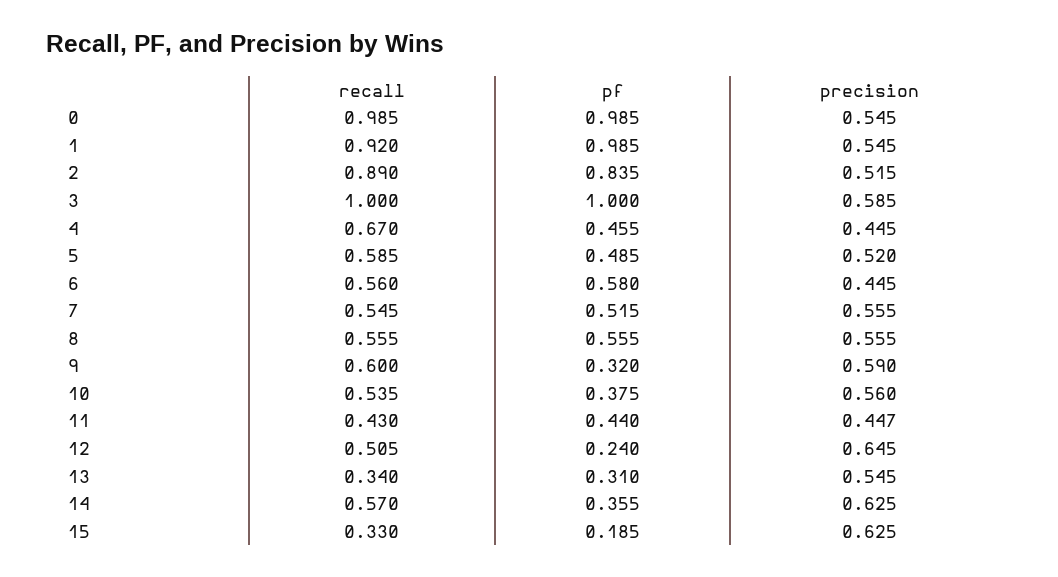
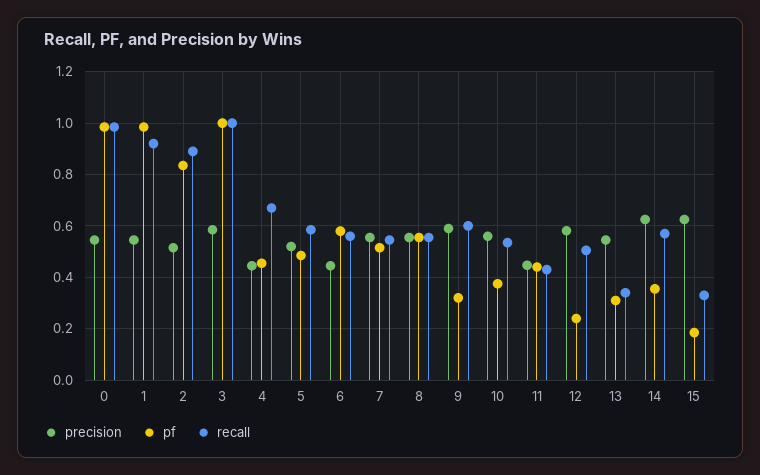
precision, 12: 0.645 -> 0.575

